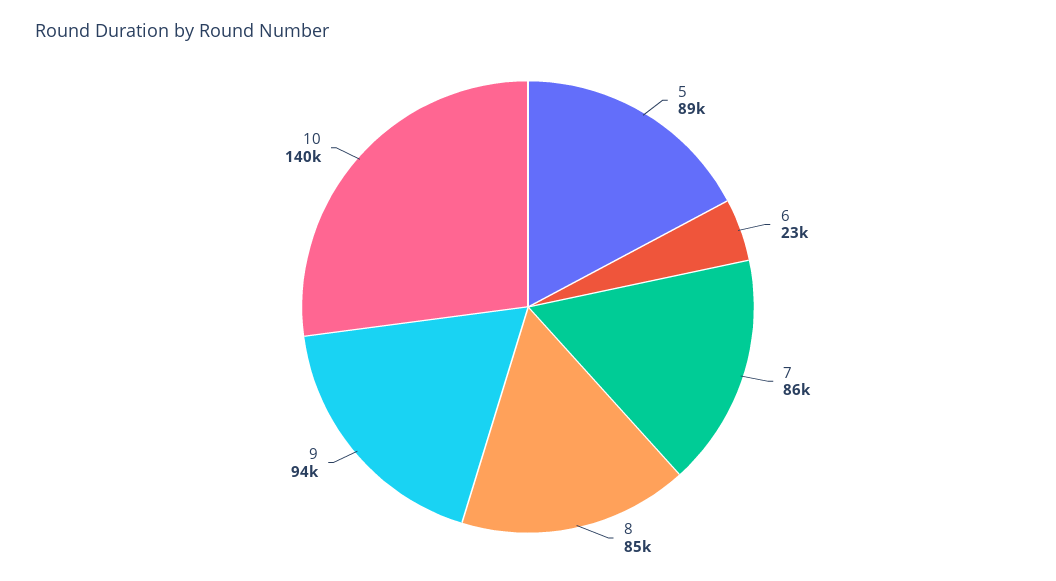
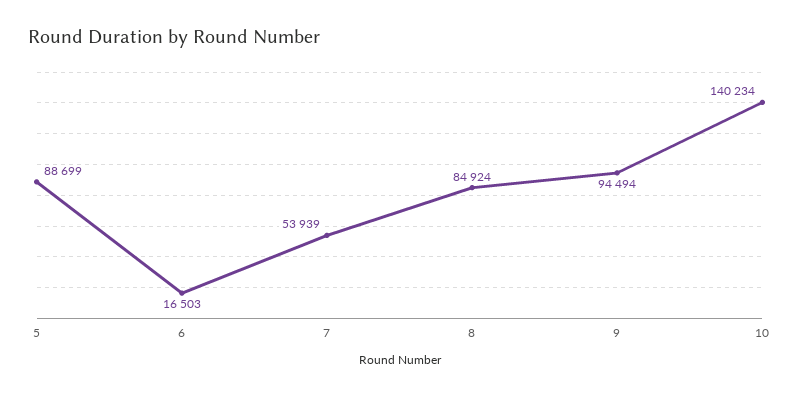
6: 23000 -> 16503
7: 86000 -> 53939

